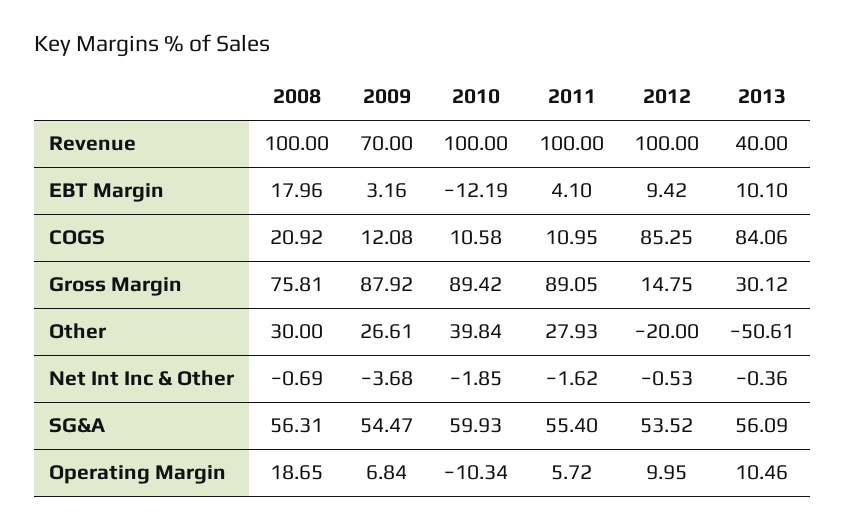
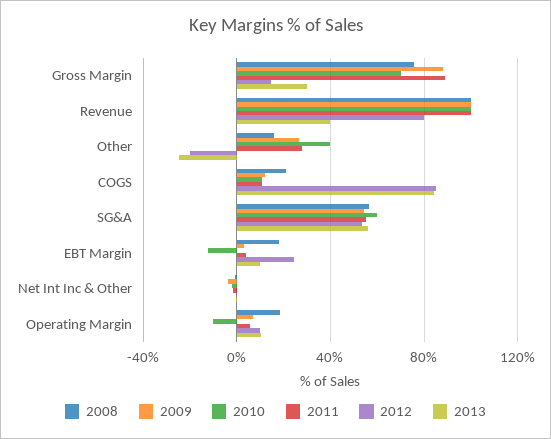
2009, Revenue: 70 -> 100
2012, Revenue: 100 -> 80
2012, EBT Margin: 9.42 -> 25
2010, Gross Margin: 89.42 -> 70
2008, Other: 30 -> 15
2013, Other: -50.61 -> -25

